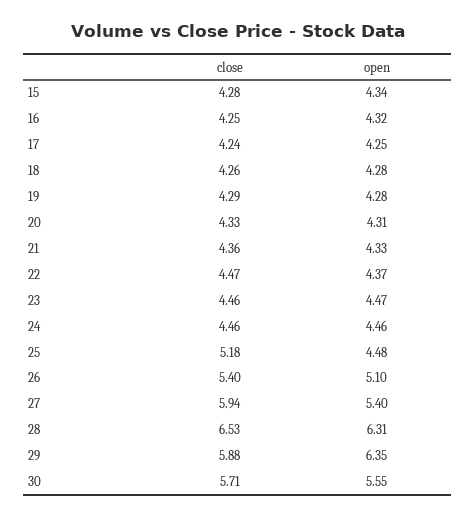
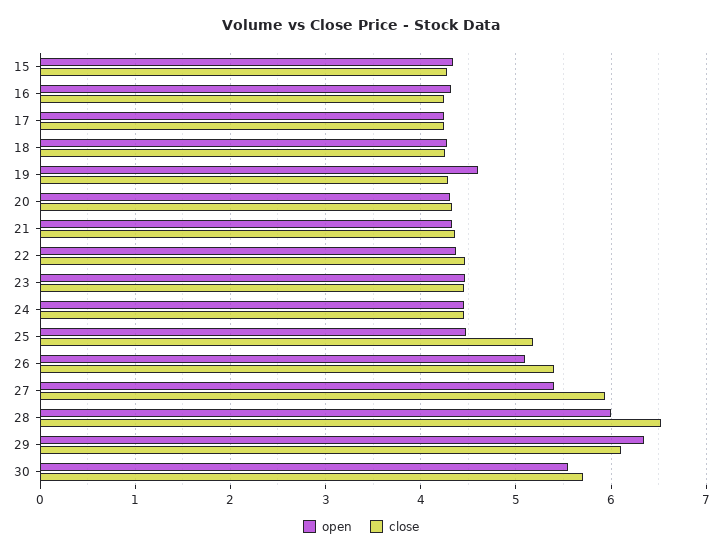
open, 19: 4.28 -> 4.6
open, 28: 6.31 -> 6
close, 29: 5.88 -> 6.1

